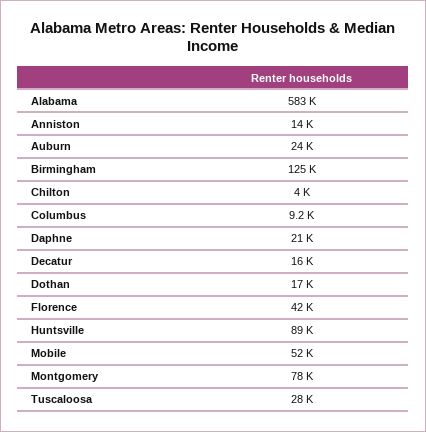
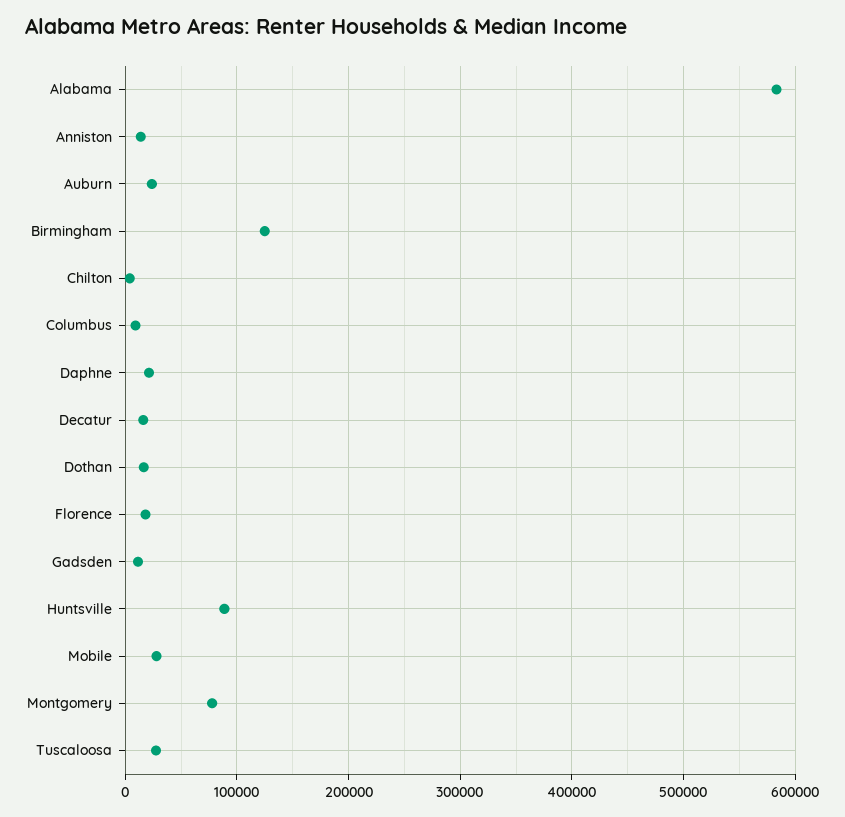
Florence: 42000 -> 20000
Mobile: 52000 -> 30000
Gadsden: none -> 10000

